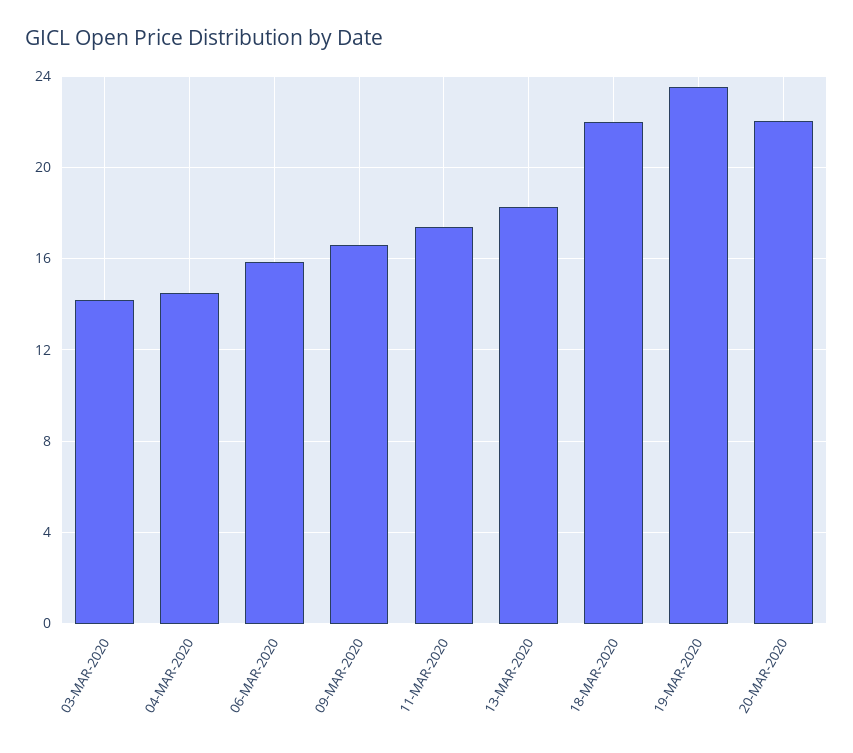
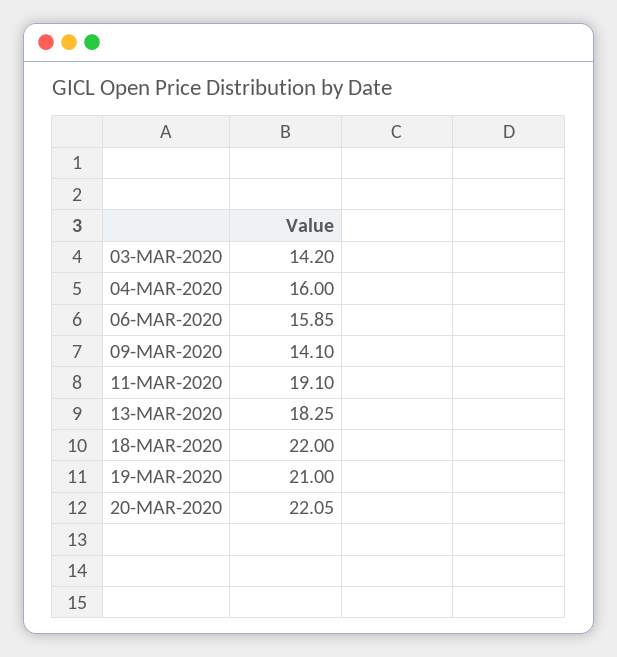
04-MAR-2020: 14.5 -> 16
09-MAR-2020: 16.5 -> 14.1
11-MAR-2020: 17.5 -> 19.1
19-MAR-2020: 23.5 -> 21

